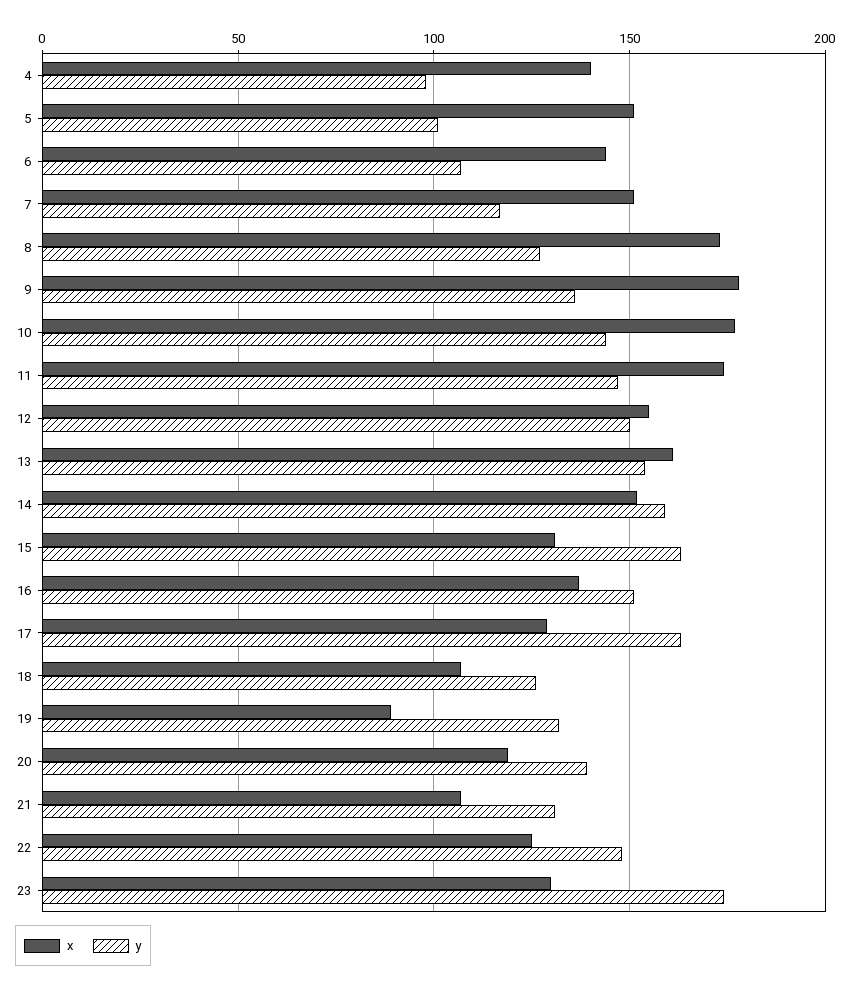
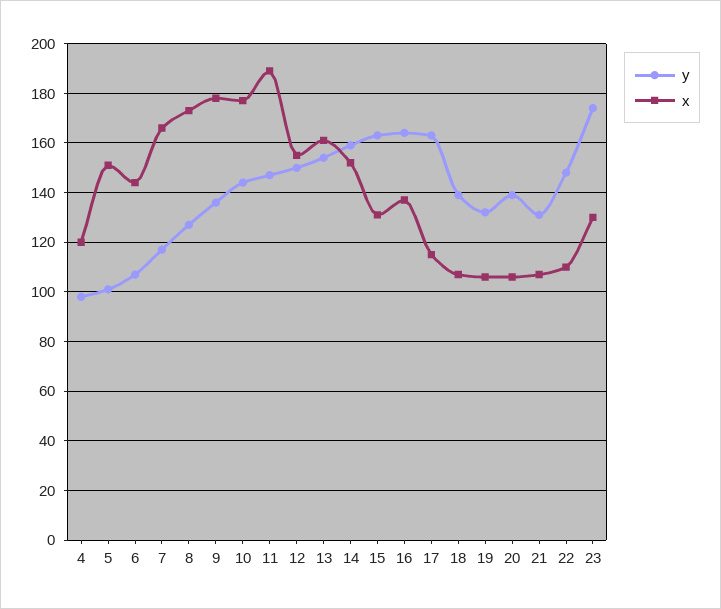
x, 4: 140 -> 120
x, 7: 150 -> 165
x, 11: 175 -> 190
y, 16: 150 -> 165
x, 17: 130 -> 115
y, 18: 125 -> 140
x, 19: 90 -> 105
x, 20: 120 -> 105
x, 22: 125 -> 110

